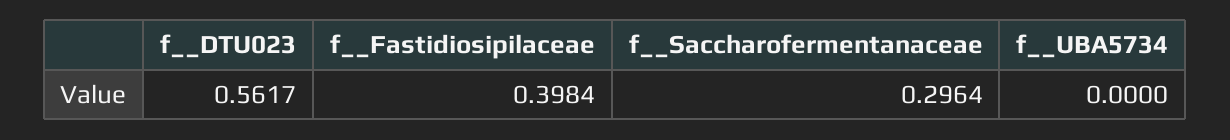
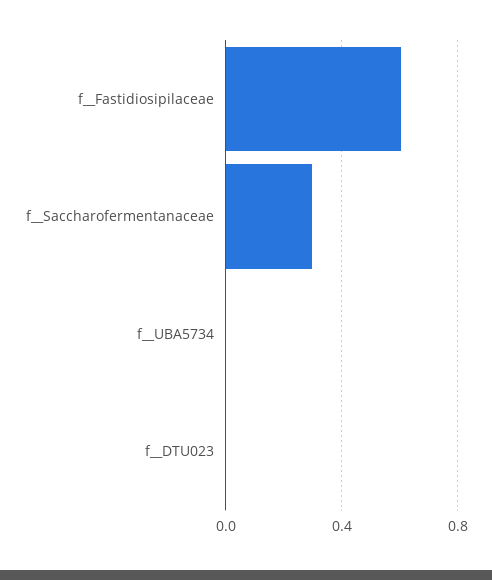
f__DTU023: 0.5617 -> 0
f__Fastidiosipilaceae: 0.3984 -> 0.6

